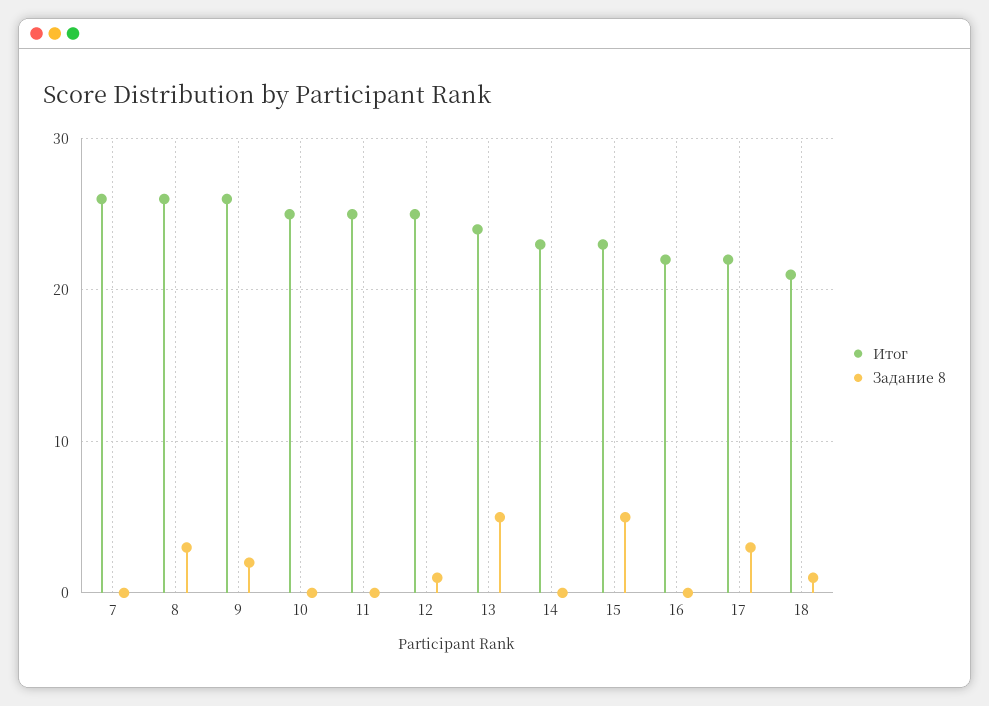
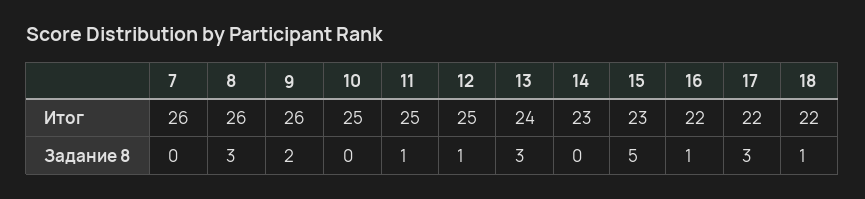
Задание 8, 11: 0 -> 1
Задание 8, 13: 5 -> 3
Задание 8, 16: 0 -> 1
Итог, 18: 21 -> 22

